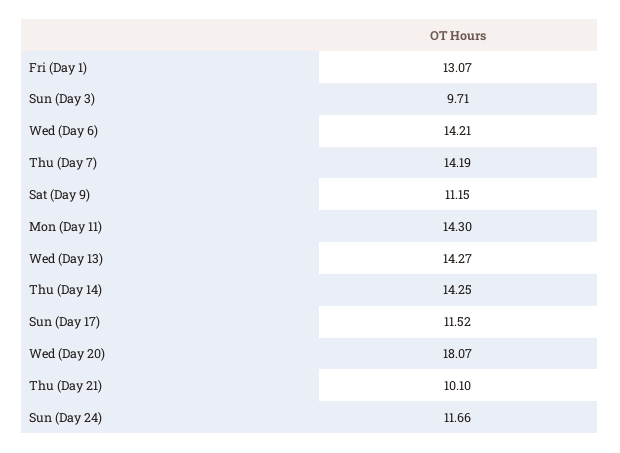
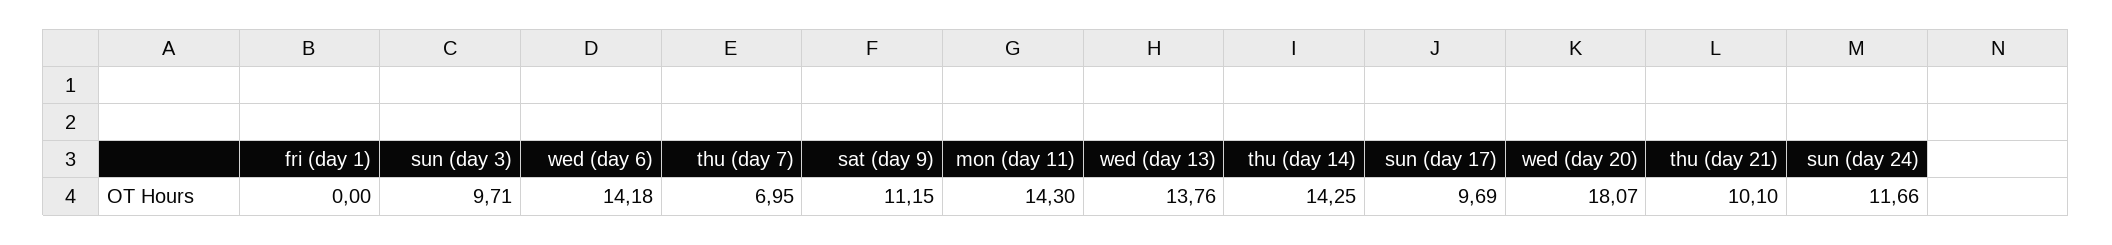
Fri (Day 1): 13.07 -> 0
Wed (Day 6): 14.21 -> 14.18
Thu (Day 7): 14.19 -> 6.95
Wed (Day 13): 14.27 -> 13.76
Sun (Day 17): 11.52 -> 9.69

